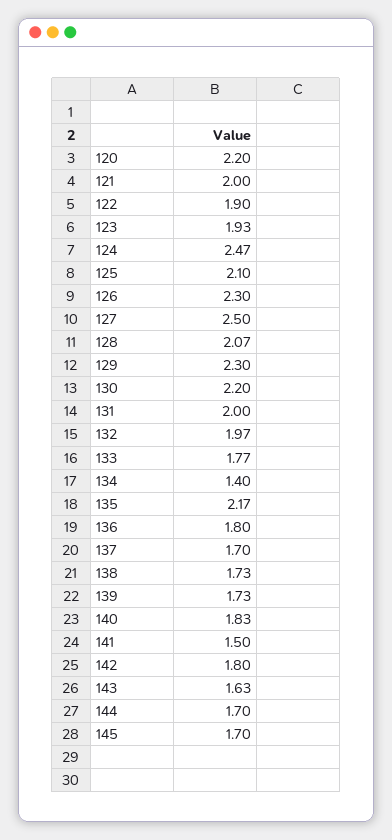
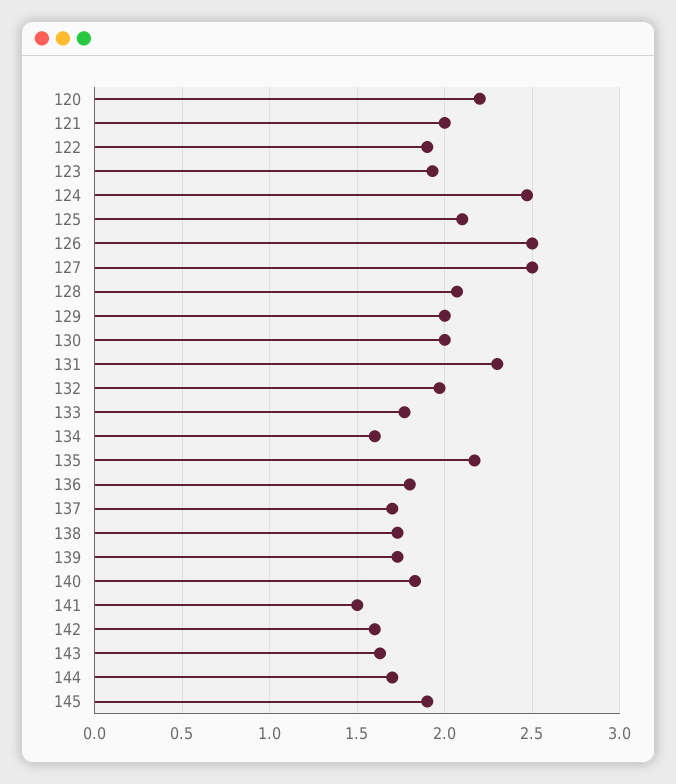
126: 2.3 -> 2.5
129: 2.3 -> 2
130: 2.2 -> 2
131: 2 -> 2.3
134: 1.4 -> 1.6
142: 1.8 -> 1.6
145: 1.7 -> 1.9

